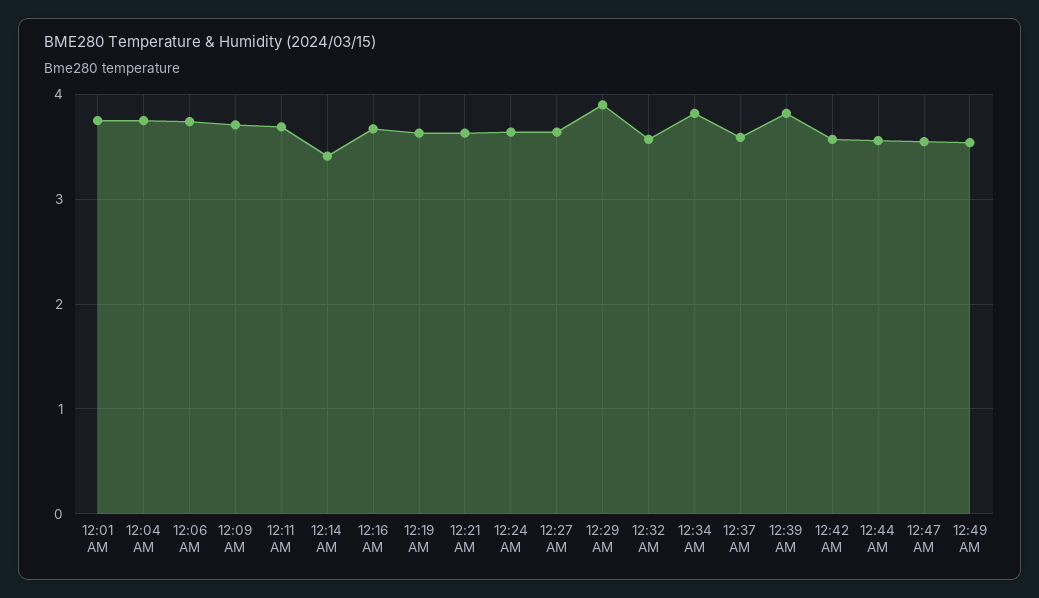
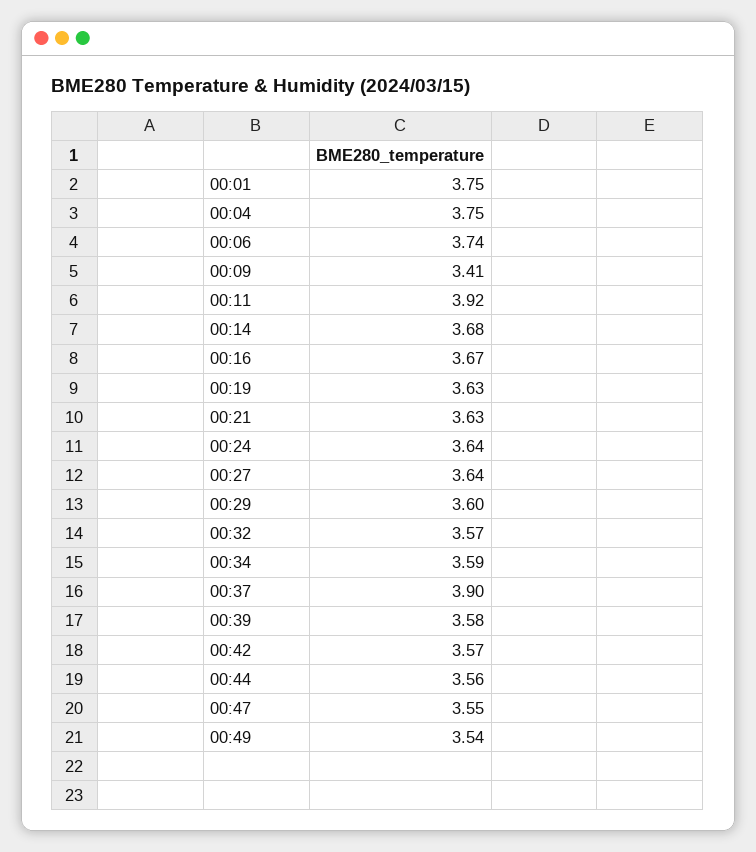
12:09 AM: 3.7 -> 3.41
12:11 AM: 3.7 -> 3.92
12:14 AM: 3.4 -> 3.68
12:29 AM: 3.9 -> 3.6
12:34 AM: 3.8 -> 3.59
12:37 AM: 3.6 -> 3.9
12:39 AM: 3.8 -> 3.58

